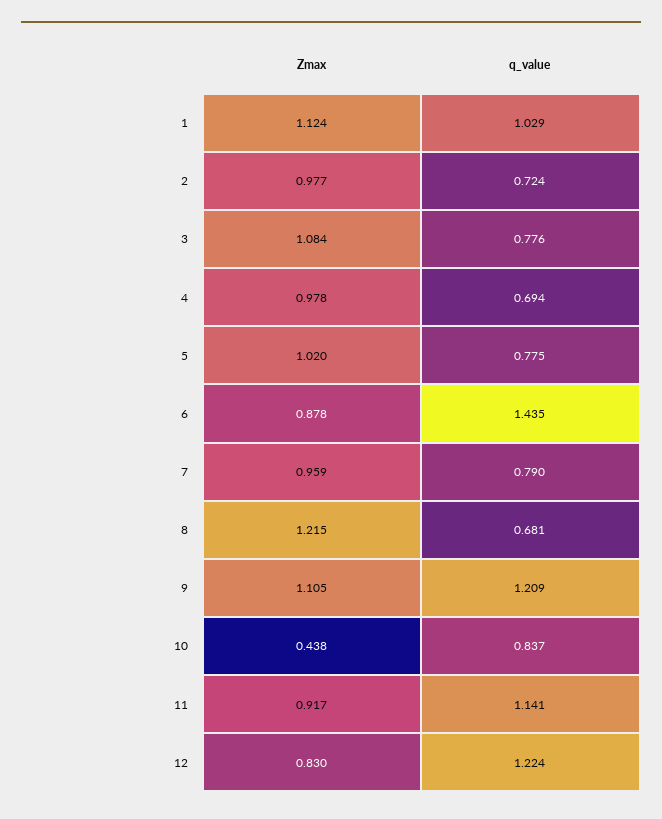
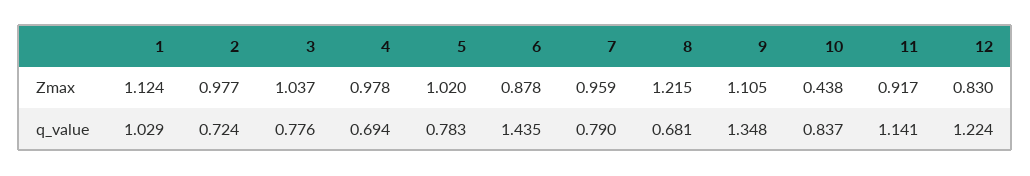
Zmax, 3: 1.084 -> 1.037
q_value, 5: 0.775 -> 0.783
q_value, 9: 1.209 -> 1.348

